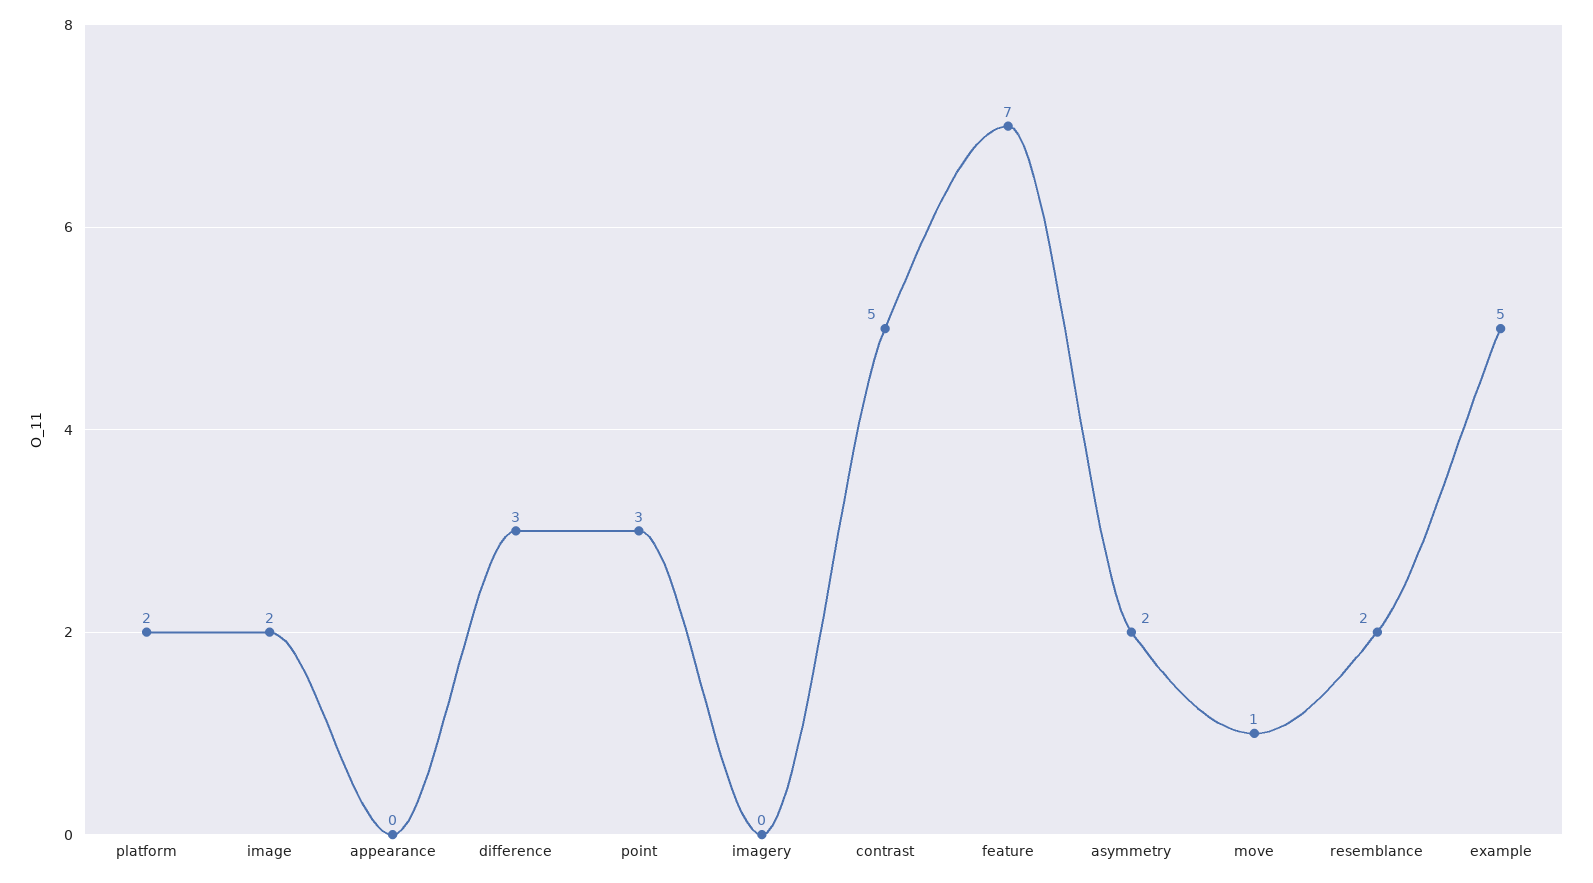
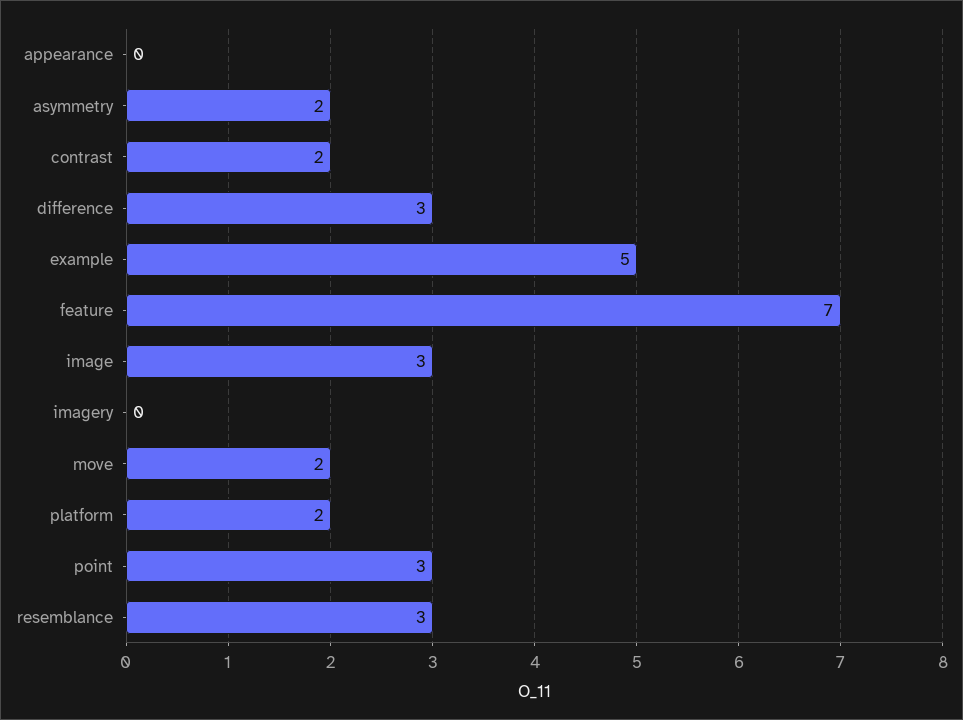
image: 2 -> 3
contrast: 5 -> 2
move: 1 -> 2
resemblance: 2 -> 3

